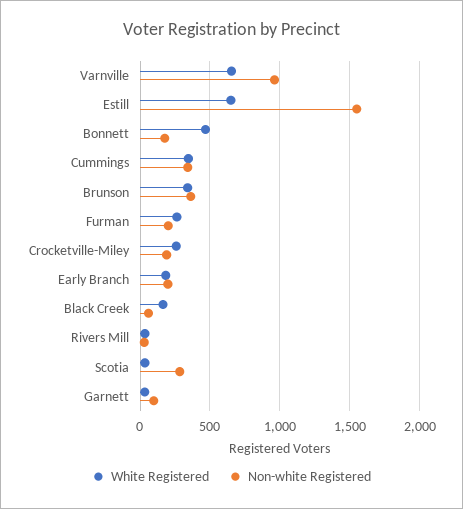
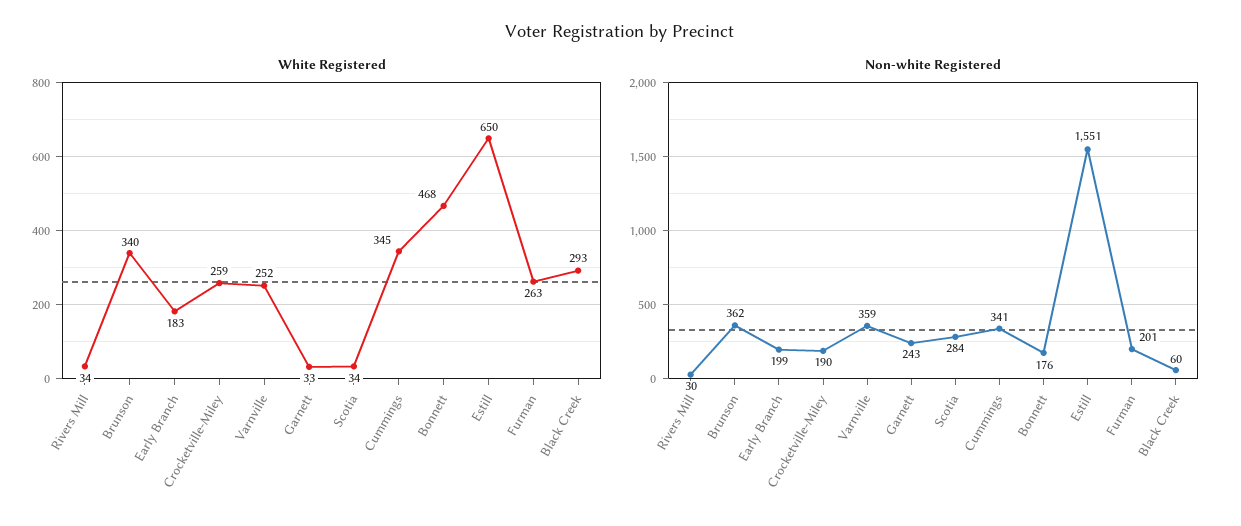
White Registered, Varnville: 650 -> 252
Non-white Registered, Varnville: 950 -> 359
White Registered, Black Creek: 150 -> 293
Non-white Registered, Garnett: 100 -> 243

